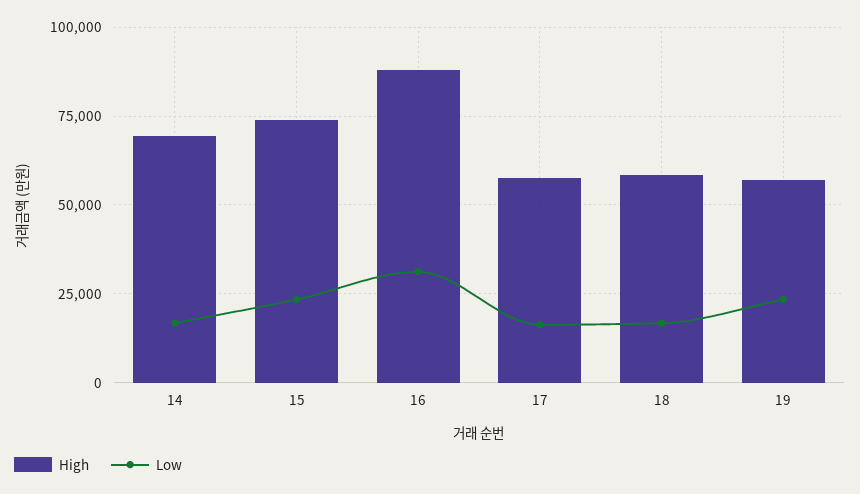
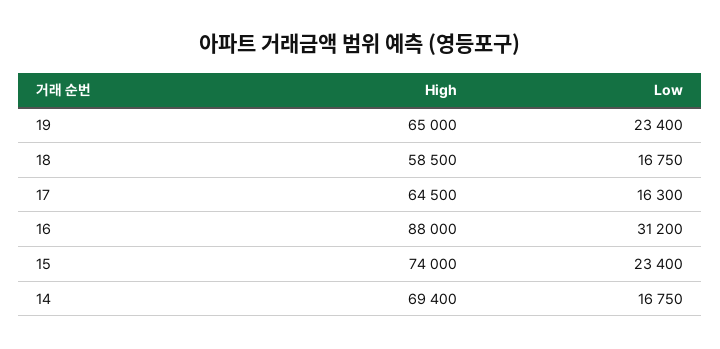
High, 17: 57500 -> 64500
High, 19: 57500 -> 65000

